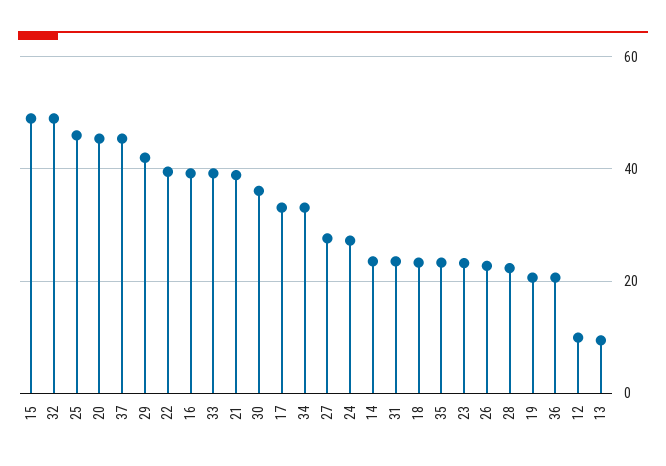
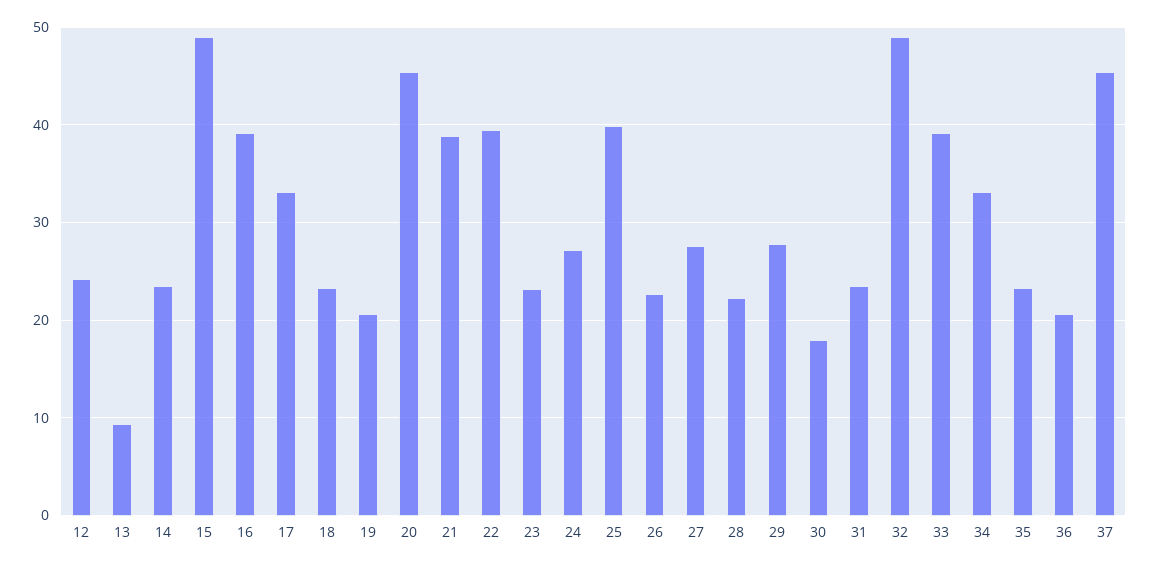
25: 46 -> 40
29: 42 -> 28
30: 36 -> 18
12: 10 -> 24

